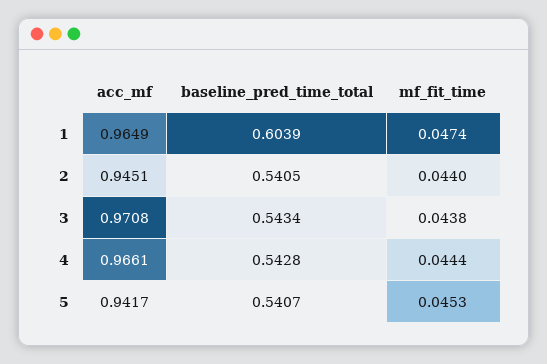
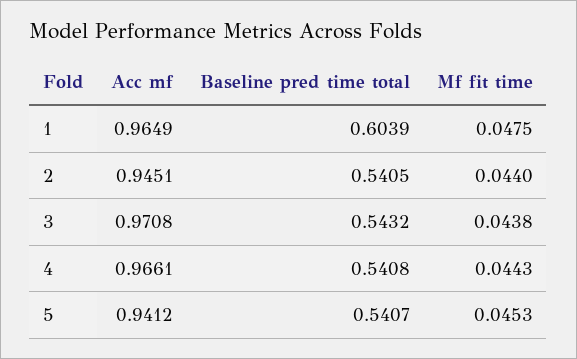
mf_fit_time, 1: 0.0474 -> 0.0475
baseline_pred_time_total, 3: 0.5434 -> 0.5432
baseline_pred_time_total, 4: 0.5428 -> 0.5408
mf_fit_time, 4: 0.0444 -> 0.0443
acc_mf, 5: 0.9417 -> 0.9412

